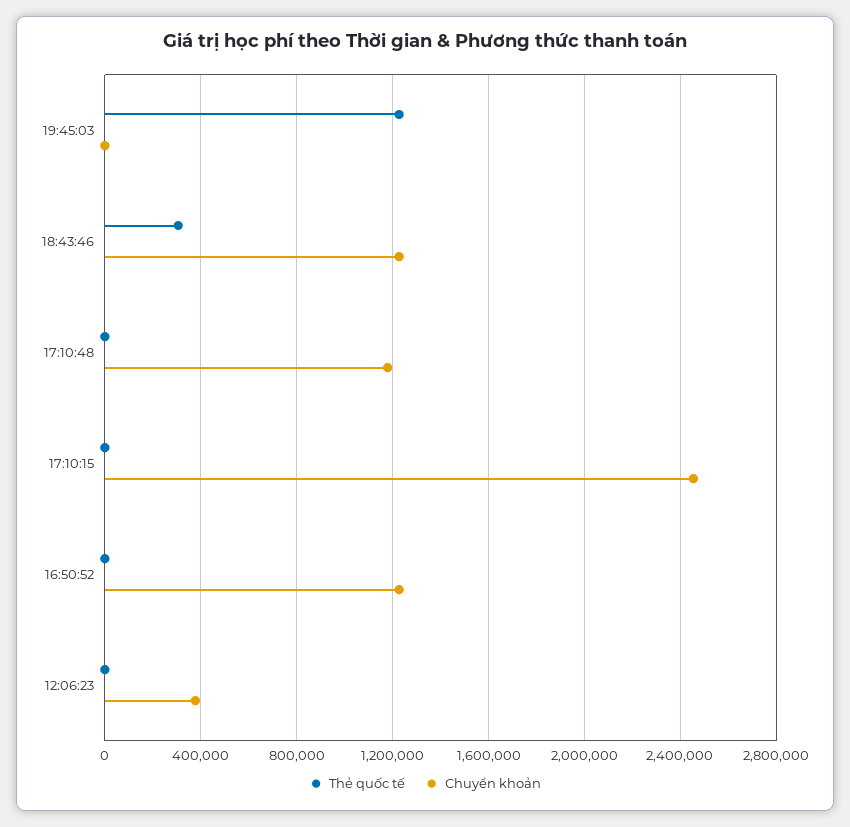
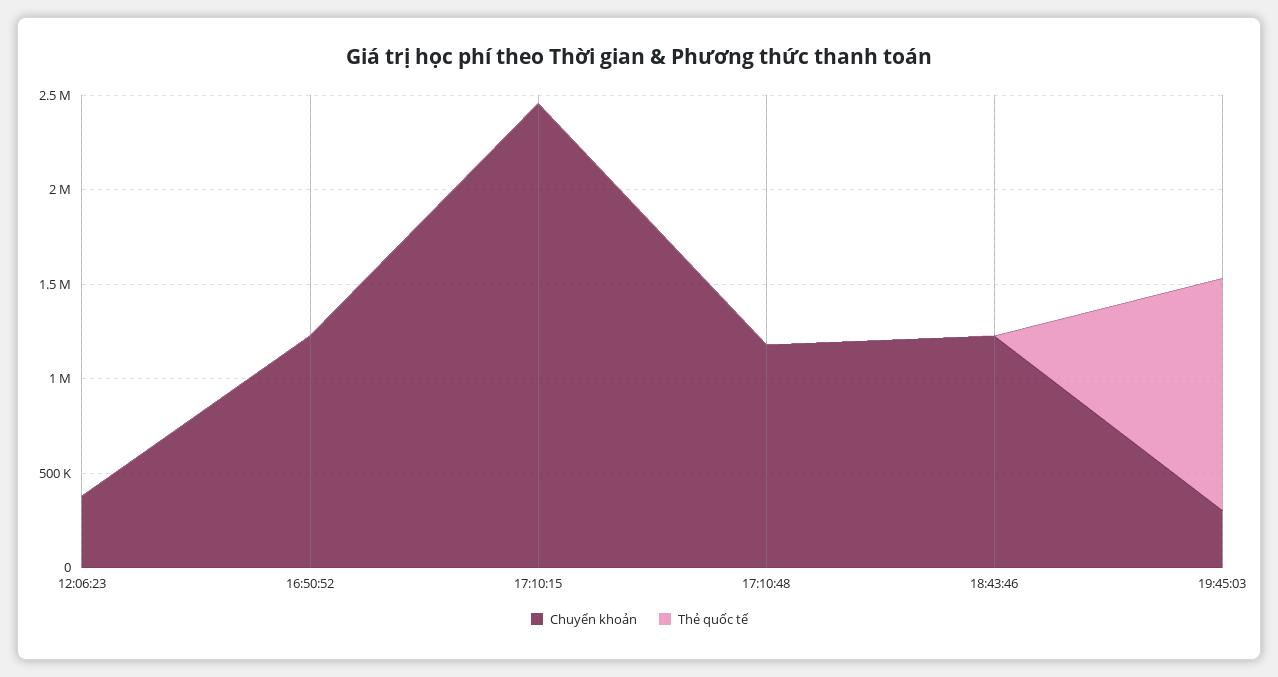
Chuyển khoản, 19:45:03: 0 -> 300000
Thẻ quốc tế, 18:43:46: 300000 -> 0

